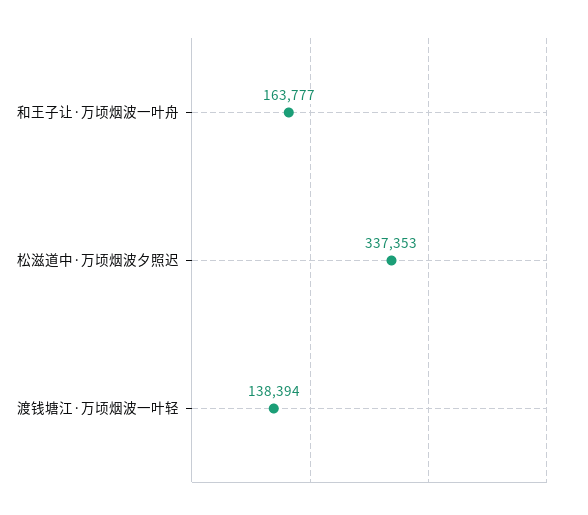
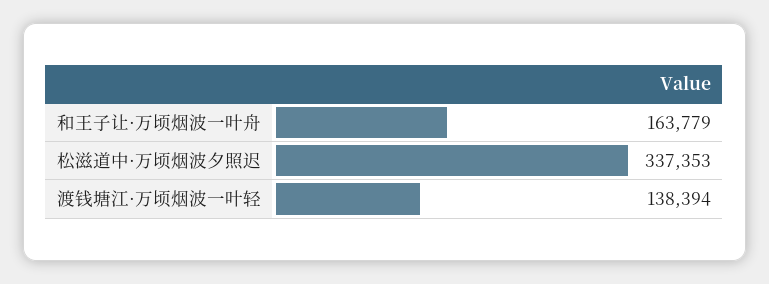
和王子让·万顷烟波一叶舟: 163777 -> 163779

